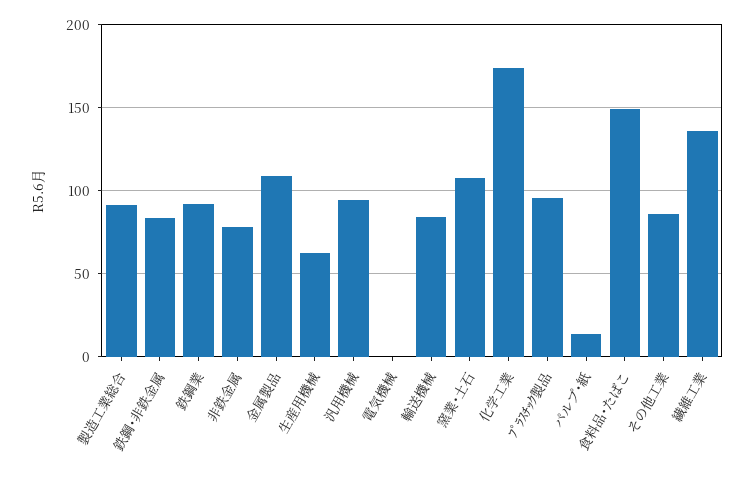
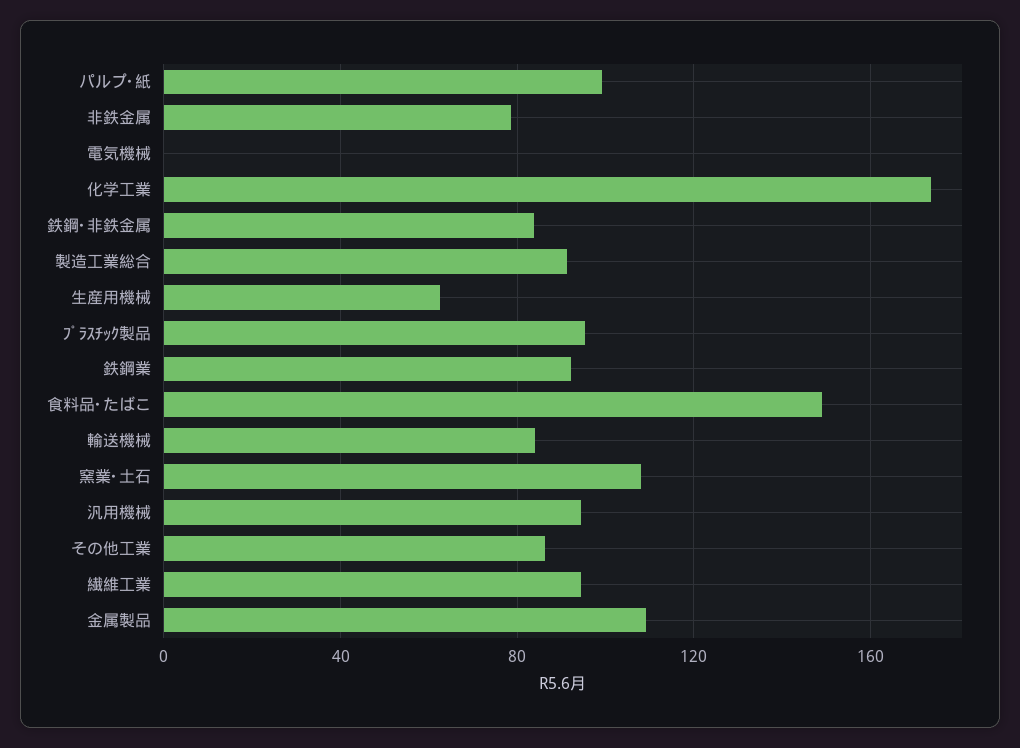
パルプ･紙: 15 -> 100
繊維工業: 135 -> 95

